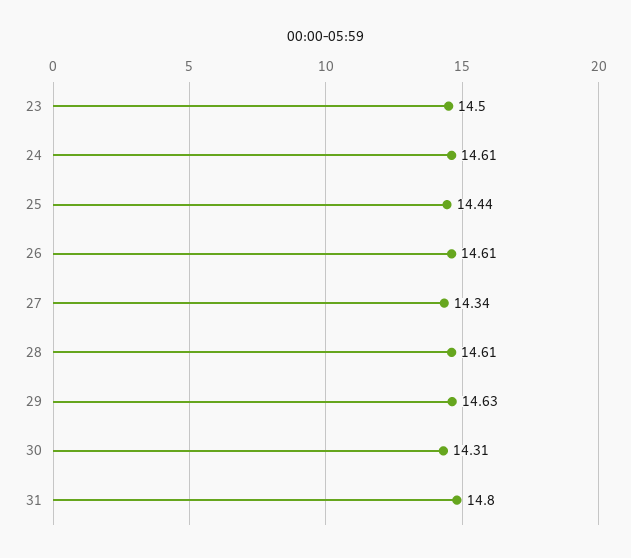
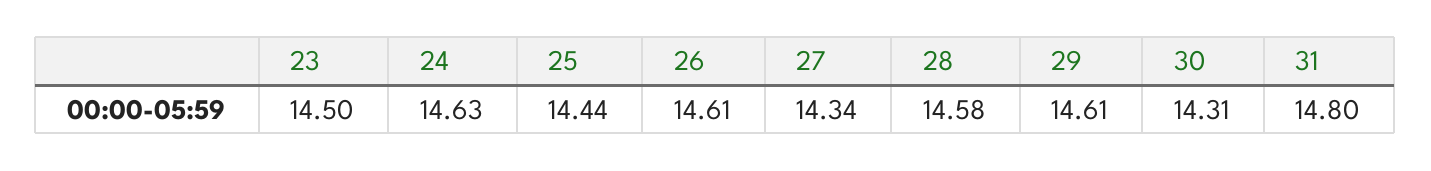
24: 14.61 -> 14.63
28: 14.61 -> 14.58
29: 14.63 -> 14.61

